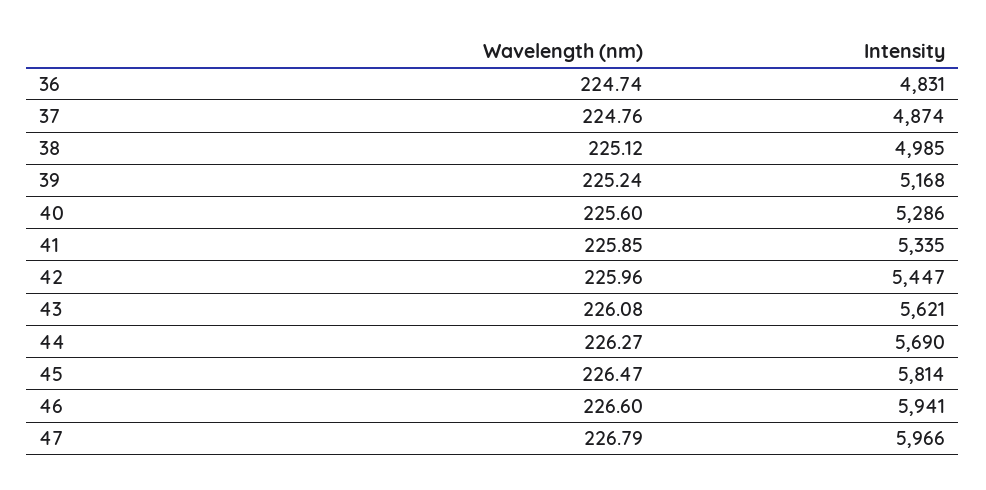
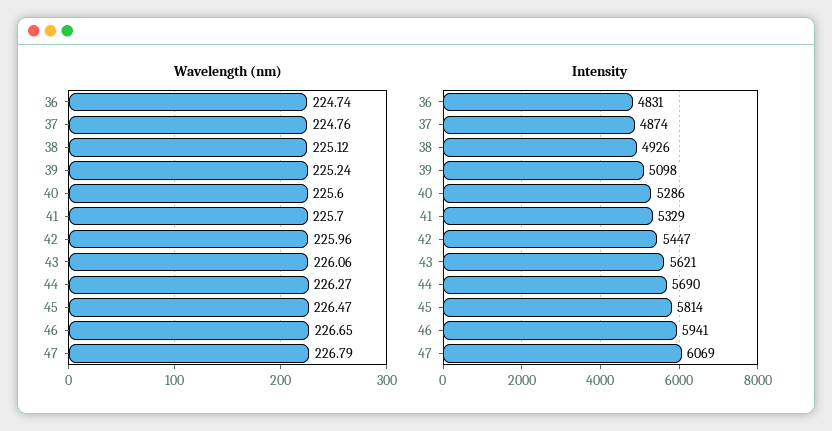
Intensity, 38: 4985 -> 4926
Intensity, 39: 5168 -> 5098
Wavelength (nm), 41: 225.85 -> 225.7
Intensity, 41: 5335 -> 5329
Wavelength (nm), 43: 226.08 -> 226.06
Wavelength (nm), 46: 226.6 -> 226.65
Intensity, 47: 5966 -> 6069

